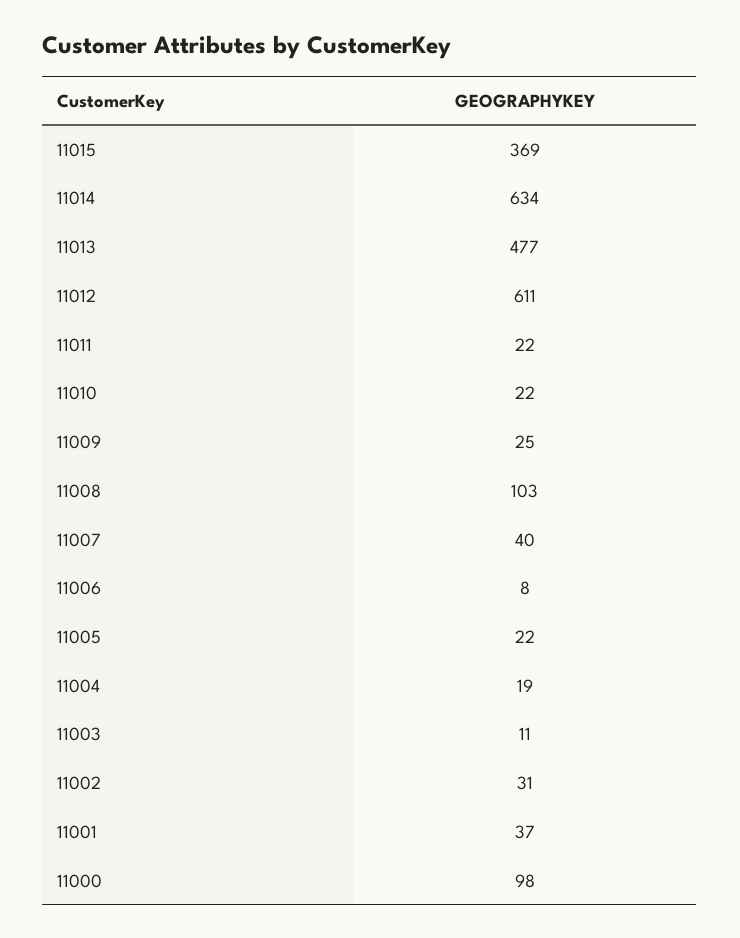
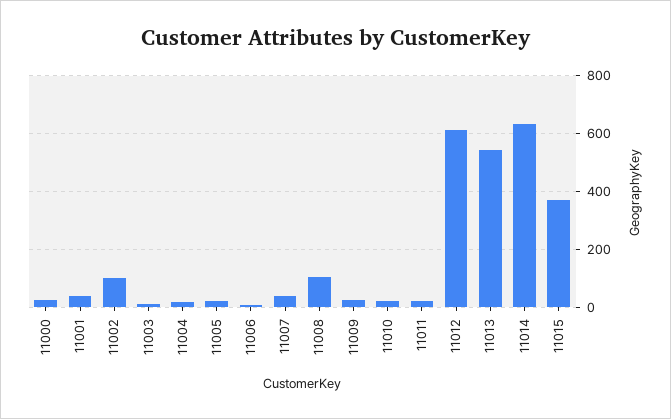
11013: 477 -> 550
11002: 31 -> 100
11000: 98 -> 25

